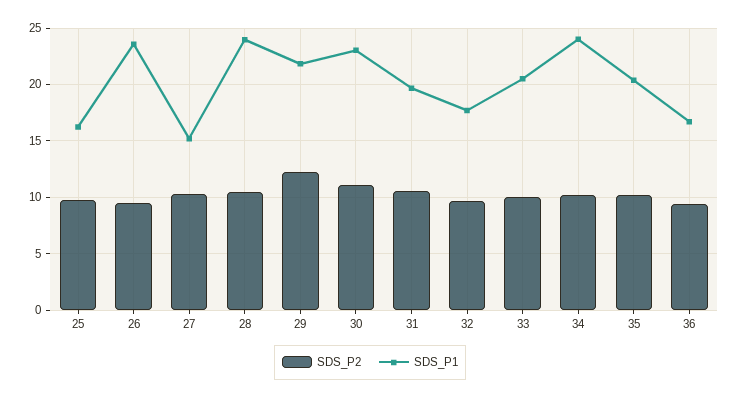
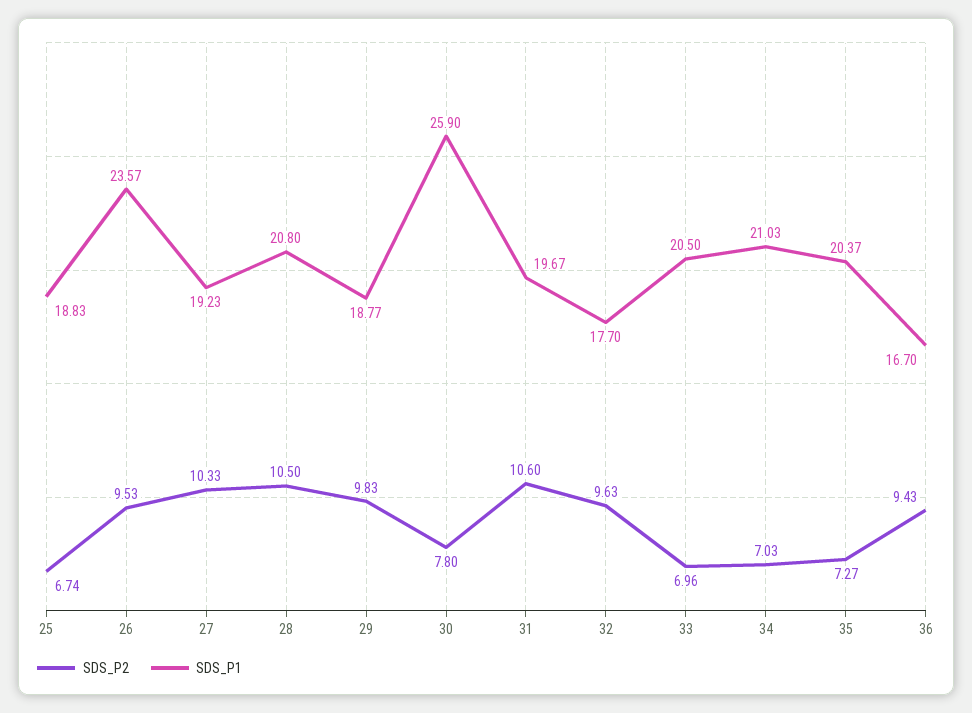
SDS_P2, 25: 10 -> 6.74
SDS_P1, 25: 16 -> 18.83
SDS_P1, 27: 15 -> 19.23
SDS_P1, 28: 24 -> 20.8
SDS_P2, 29: 12 -> 9.83
SDS_P1, 29: 22 -> 18.77
SDS_P2, 30: 11 -> 7.8
SDS_P1, 30: 23 -> 25.9
SDS_P2, 33: 10 -> 6.96
SDS_P2, 34: 10 -> 7.03
SDS_P1, 34: 24 -> 21.03
SDS_P2, 35: 10 -> 7.27

